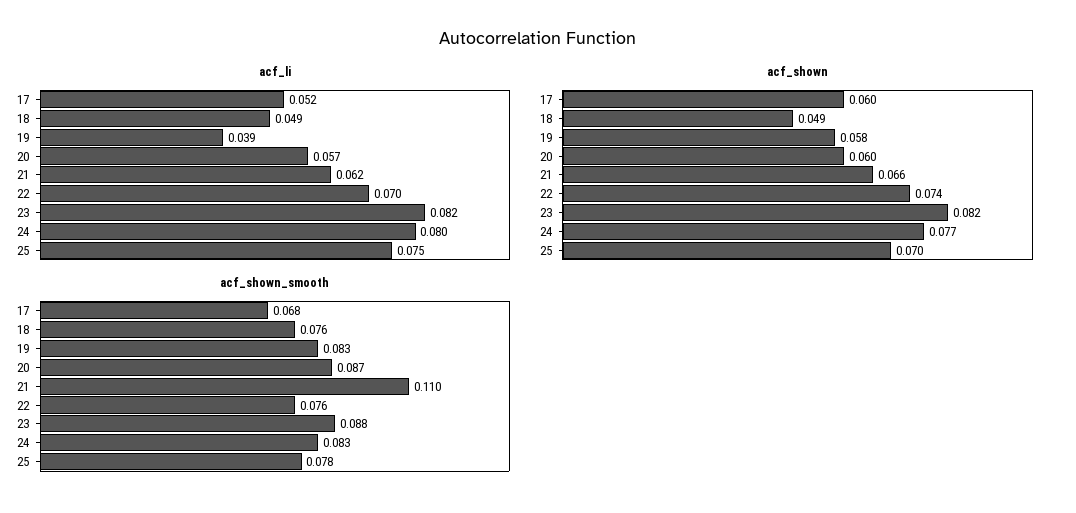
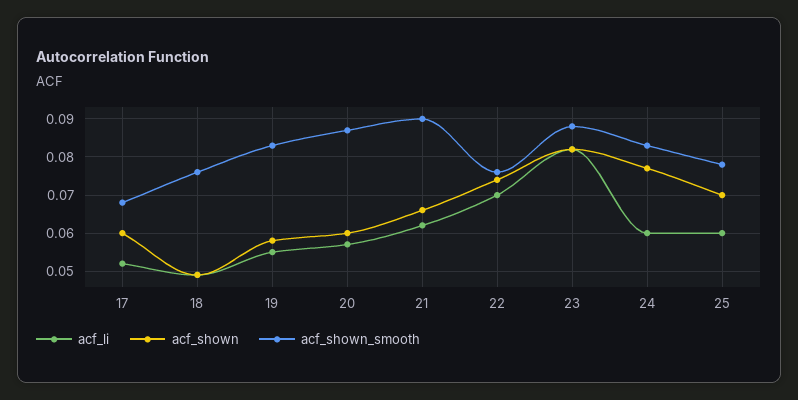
acf_li, 19: 0.039 -> 0.055
acf_li, 24: 0.08 -> 0.06
acf_li, 25: 0.075 -> 0.06
acf_shown_smooth, 21: 0.11 -> 0.09

